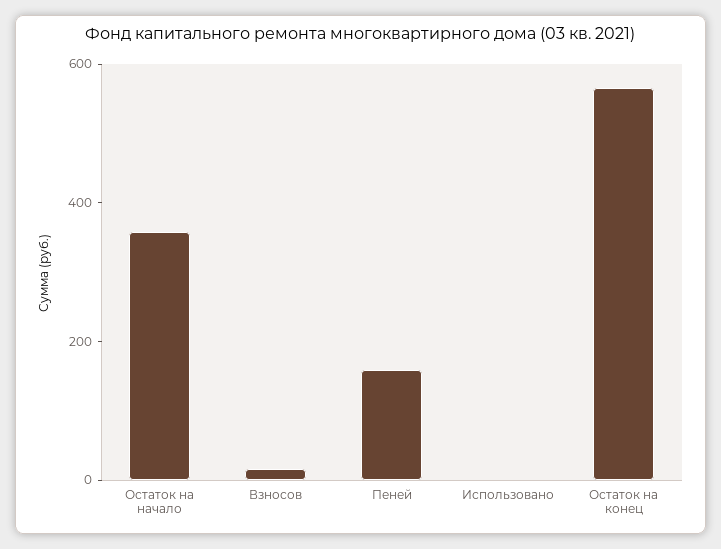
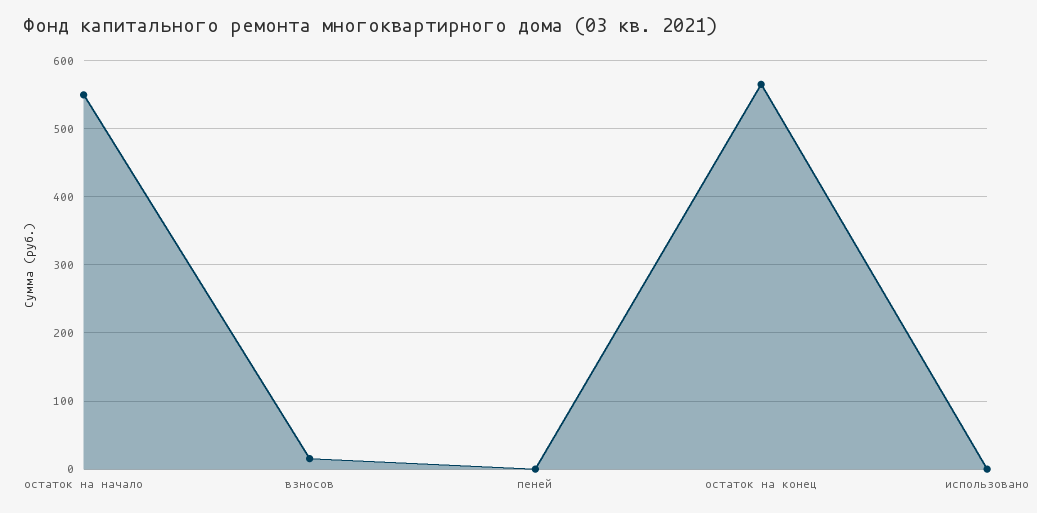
Остаток на начало: 350 -> 550
Пеней: 150 -> 0

